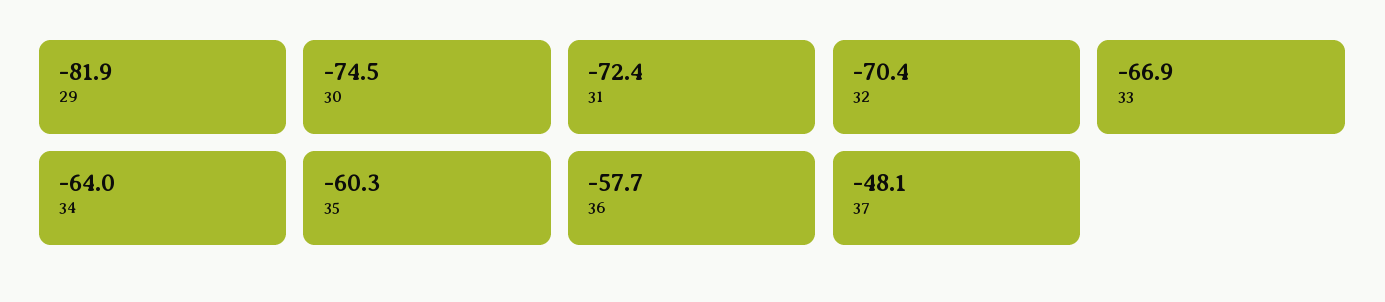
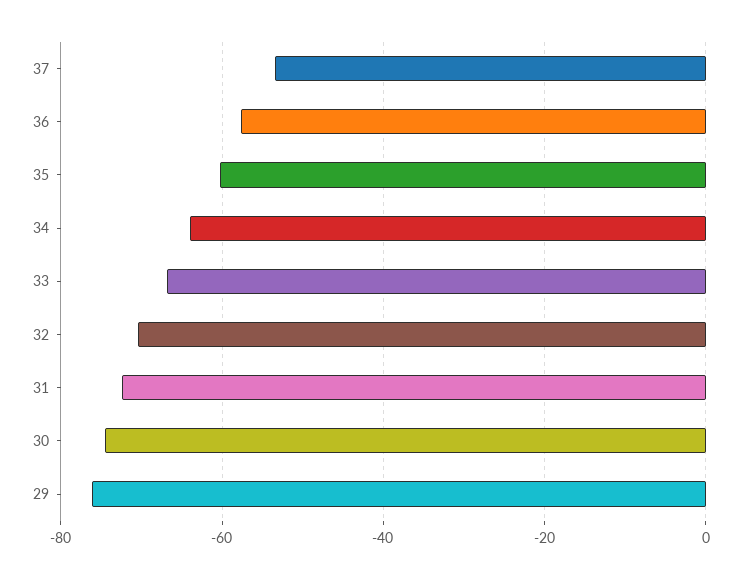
29: -81.9 -> -76
37: -48.1 -> -54

